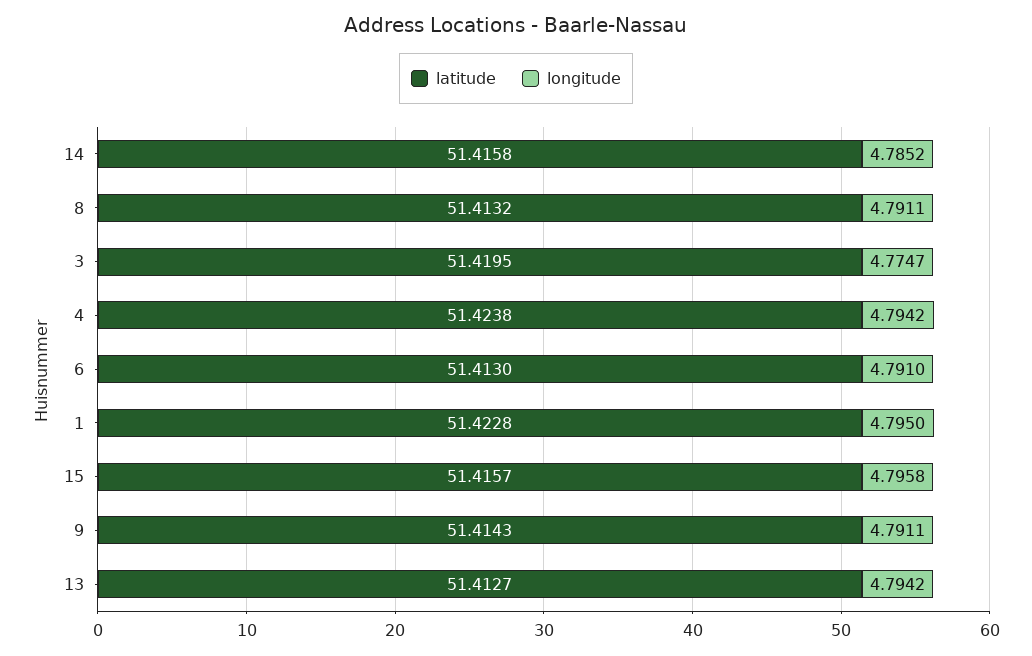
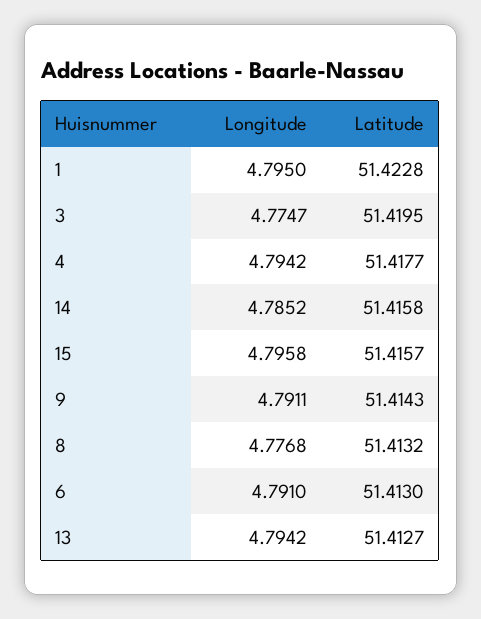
longitude, 8: 4.7911 -> 4.7768
latitude, 4: 51.4238 -> 51.4177

